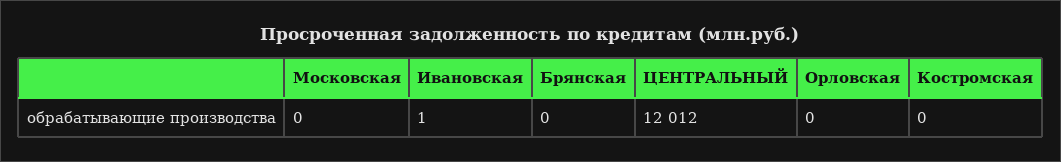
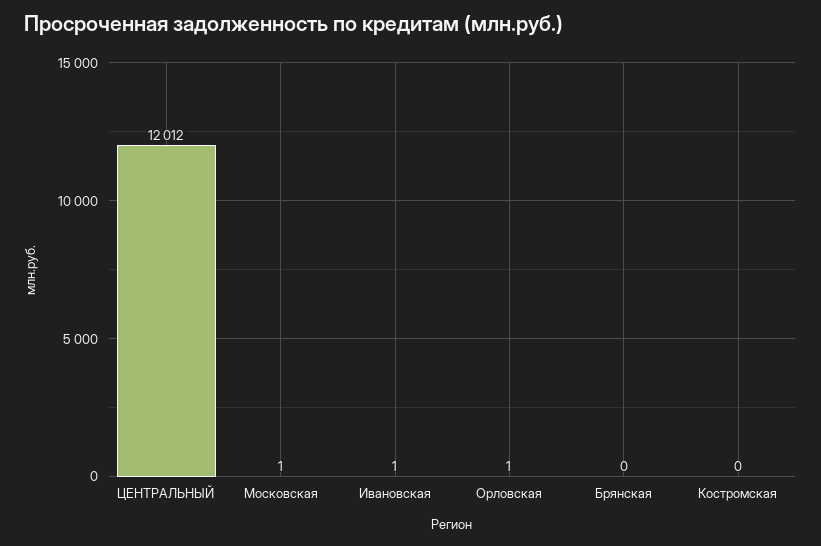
Московская: 0 -> 1
Орловская: 0 -> 1

